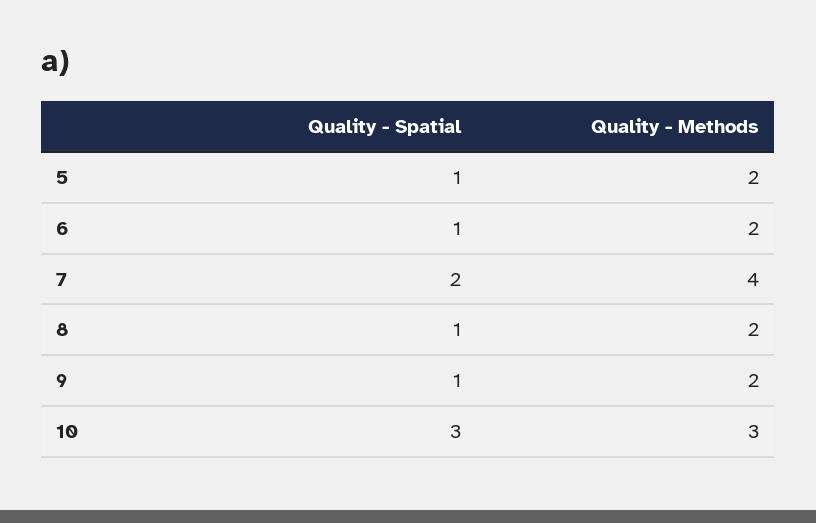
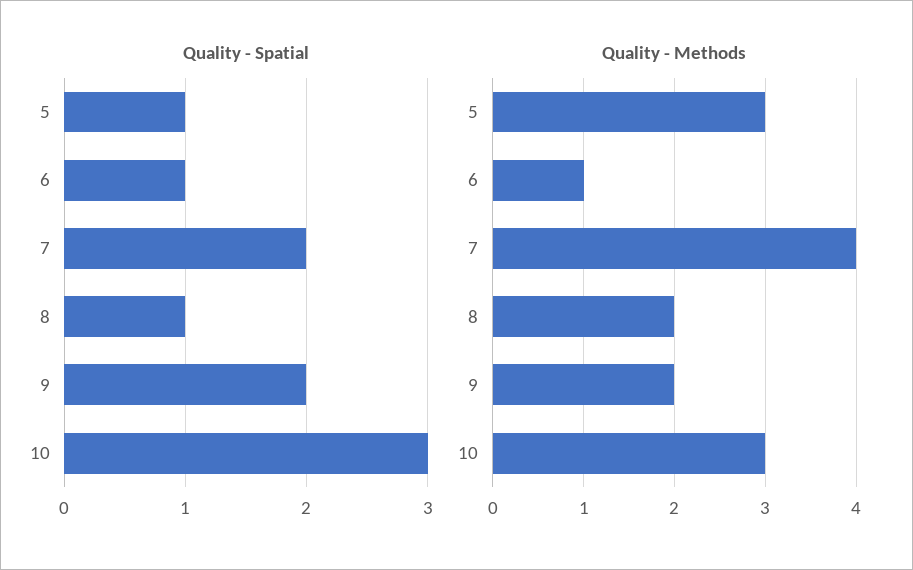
Quality - Methods, 5: 2 -> 3
Quality - Methods, 6: 2 -> 1
Quality - Spatial, 9: 1 -> 2

